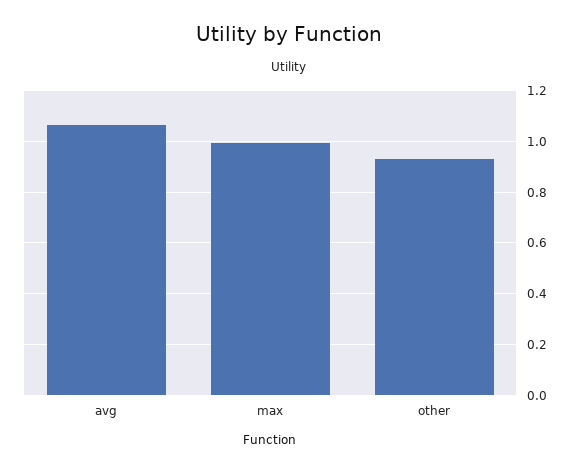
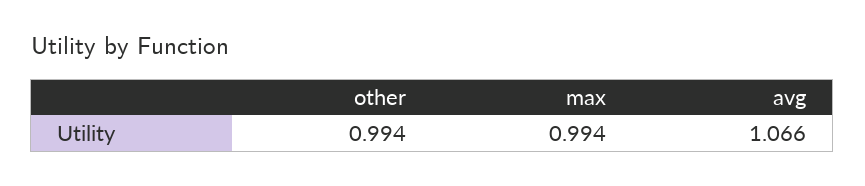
other: 0.925 -> 0.994

